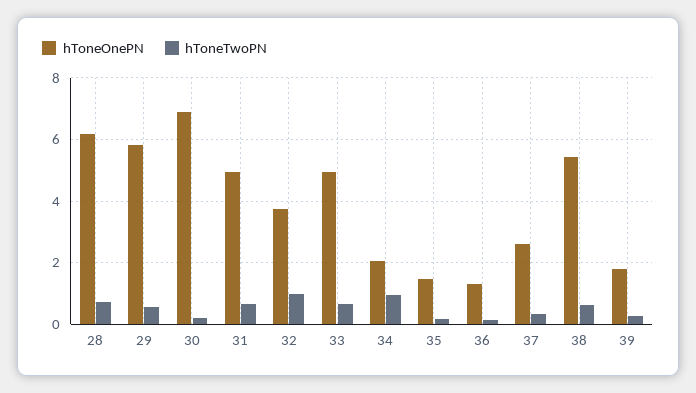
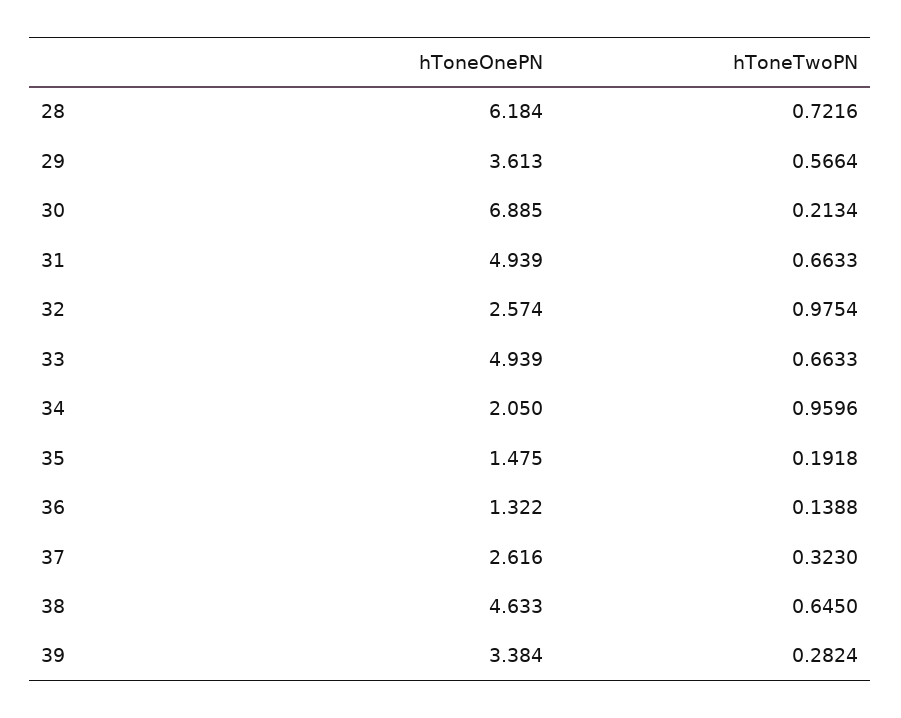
hToneOnePN, 29: 5.8 -> 3.613
hToneOnePN, 32: 3.8 -> 2.574
hToneOnePN, 38: 5.4 -> 4.633
hToneOnePN, 39: 1.8 -> 3.384

